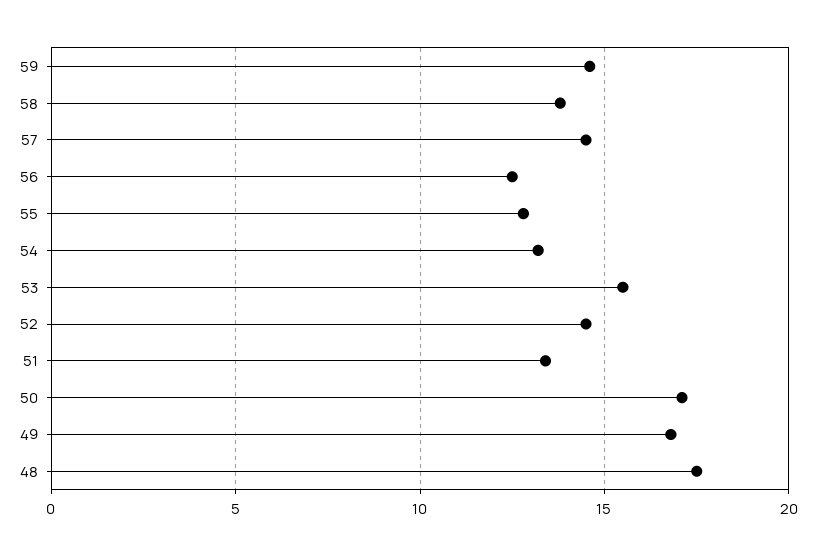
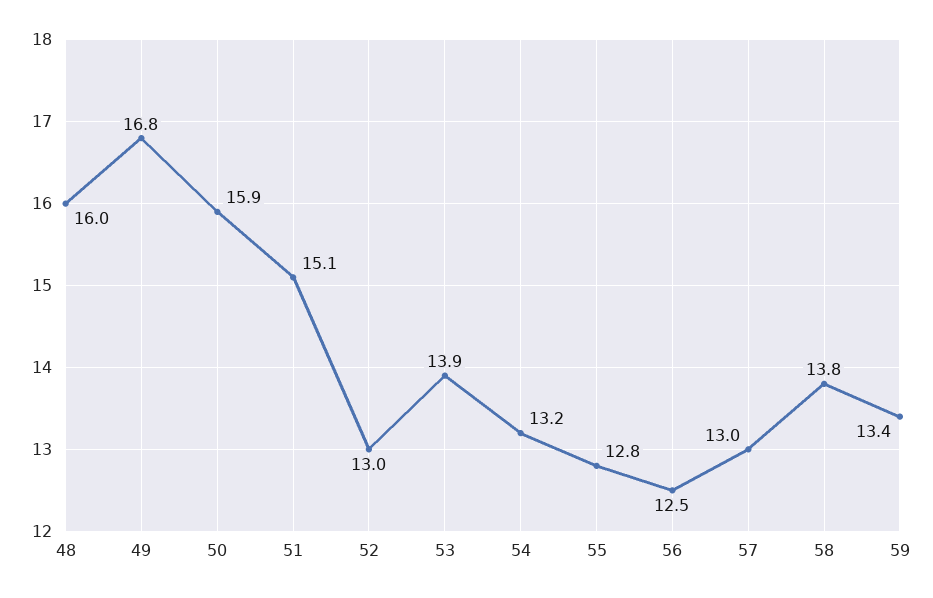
59: 14.5 -> 13.4
57: 14.5 -> 13
53: 15.5 -> 13.9
52: 14.5 -> 13
51: 13.5 -> 15.1
50: 17 -> 15.9
48: 17.5 -> 16

